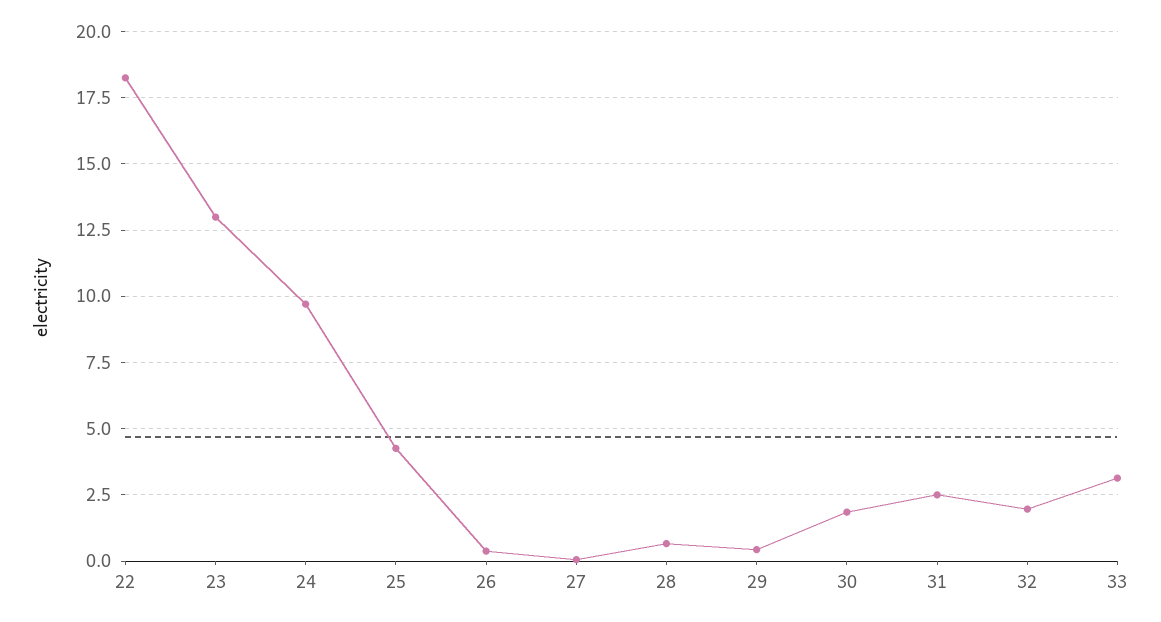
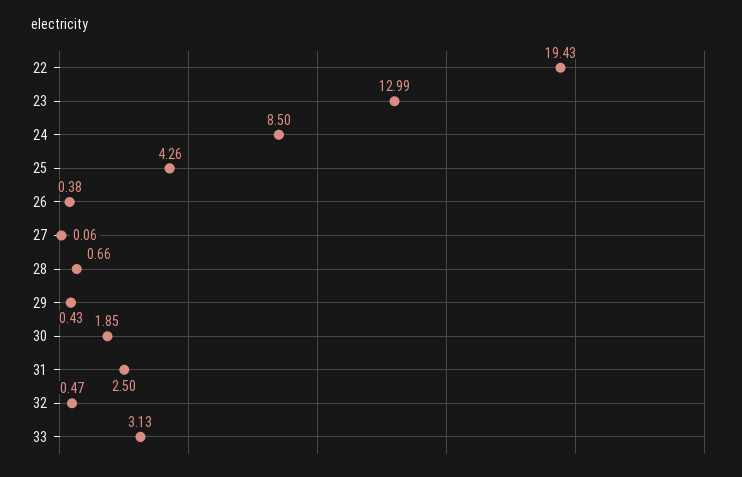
22: 18.25 -> 19.43
24: 9.75 -> 8.5
32: 2 -> 0.47

